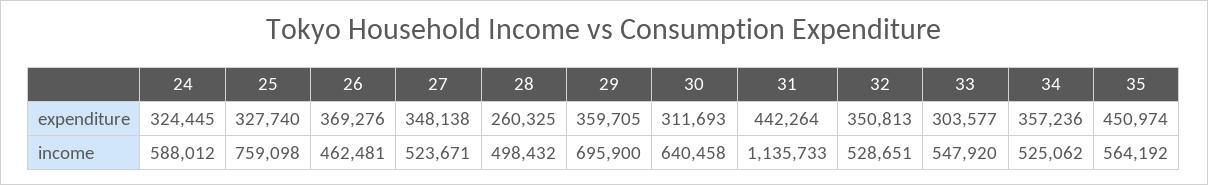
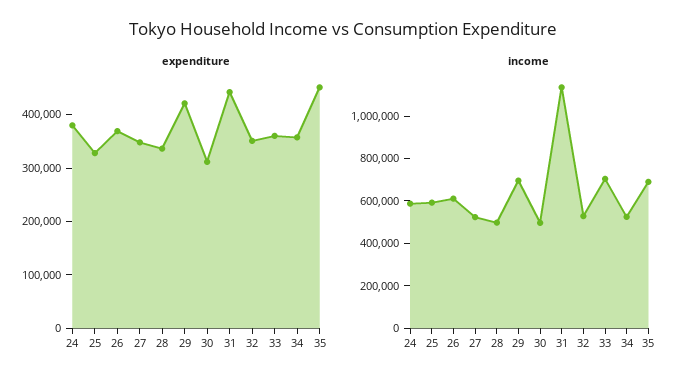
expenditure, 24: 324445 -> 380000
expenditure, 28: 260325 -> 340000
expenditure, 29: 359705 -> 420000
expenditure, 33: 303577 -> 360000
income, 25: 759098 -> 600000
income, 26: 462481 -> 600000
income, 30: 640458 -> 500000
income, 33: 547920 -> 700000
income, 35: 564192 -> 700000

